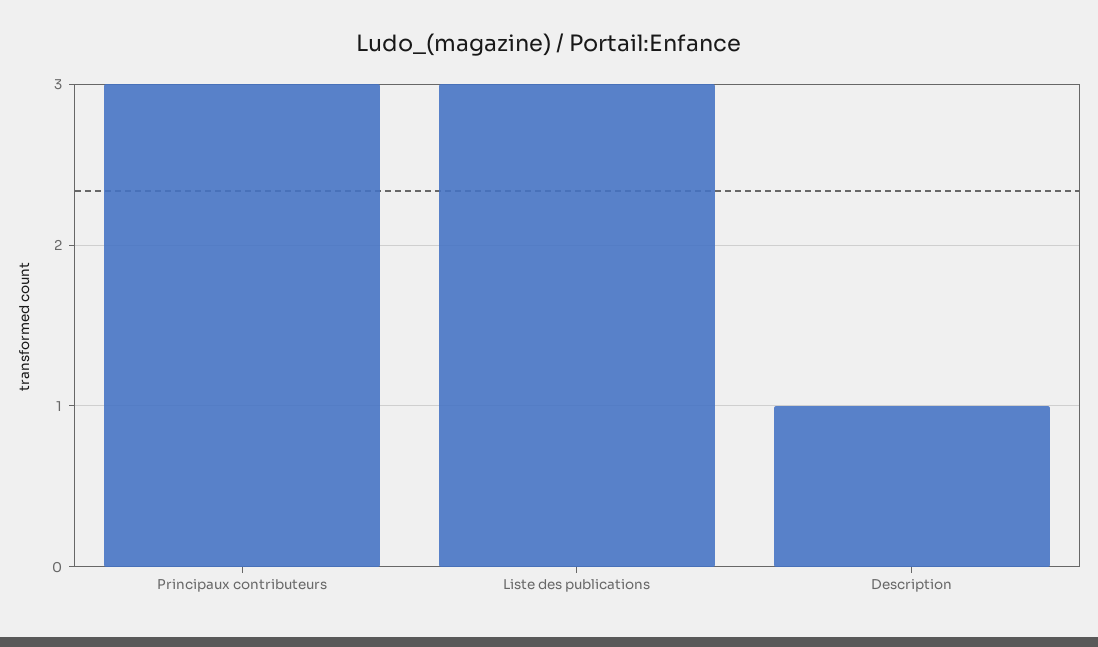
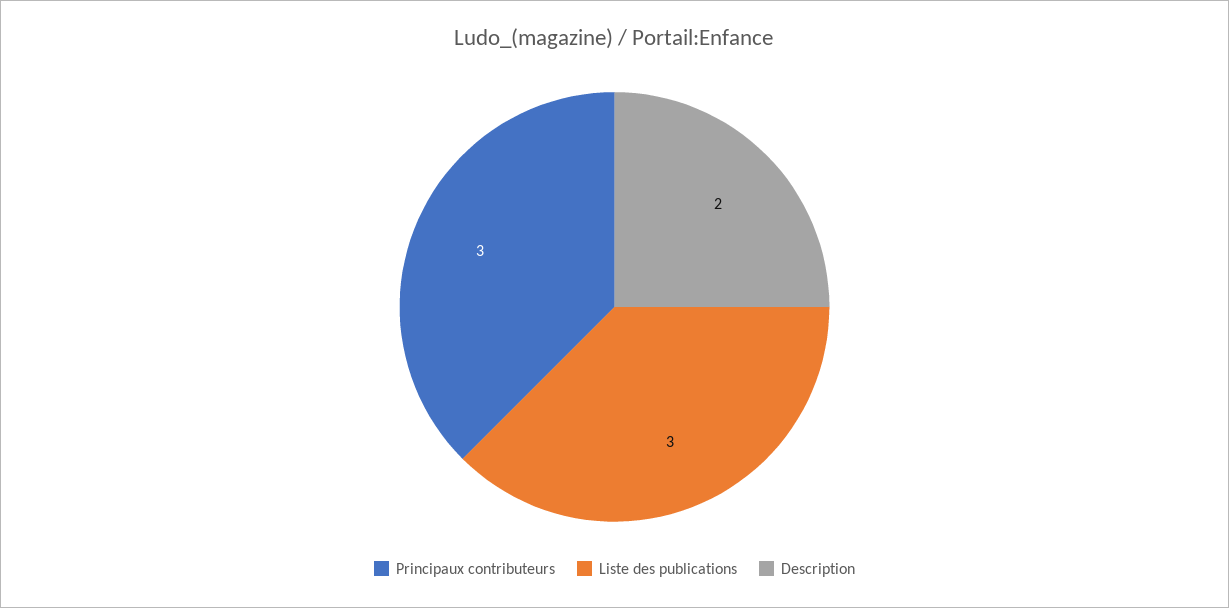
Description: 1 -> 2

